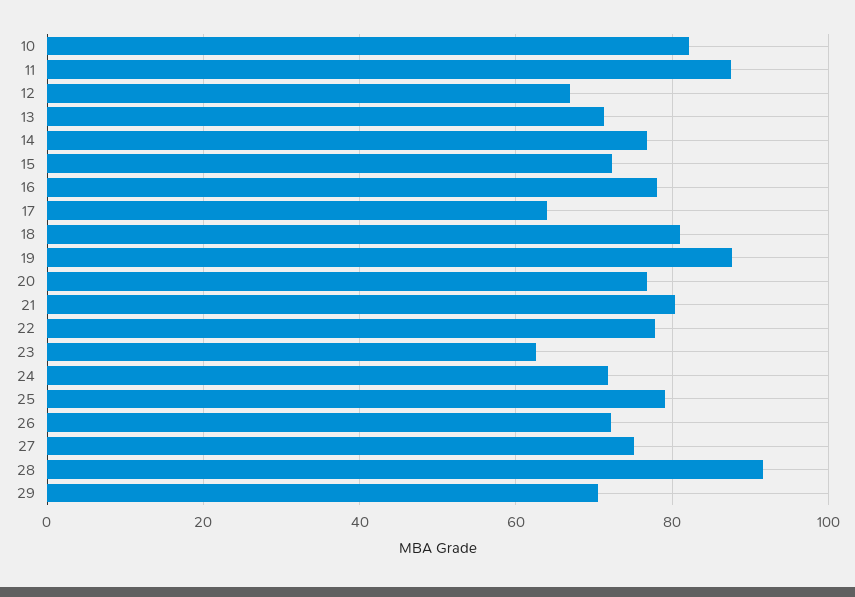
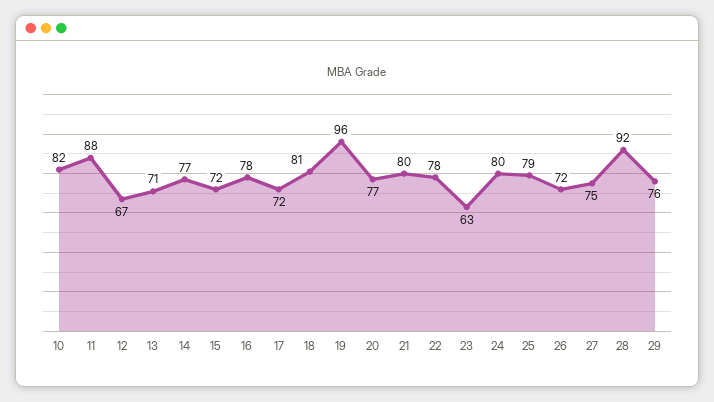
17: 64 -> 72
19: 88 -> 96
24: 72 -> 80
29: 70 -> 76

